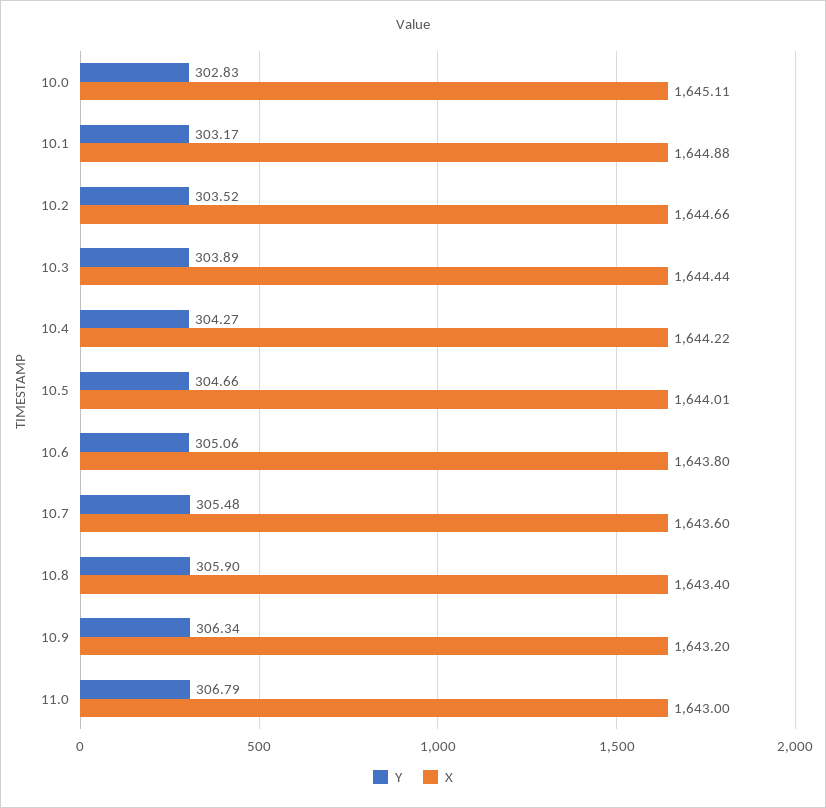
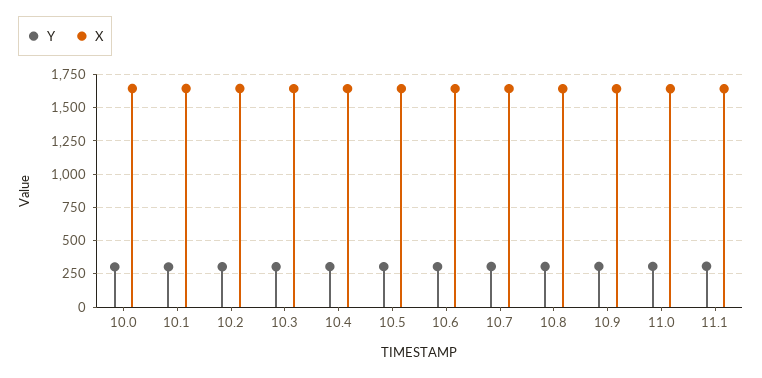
Y, 11.1: none -> 300
X, 11.1: none -> 1650

